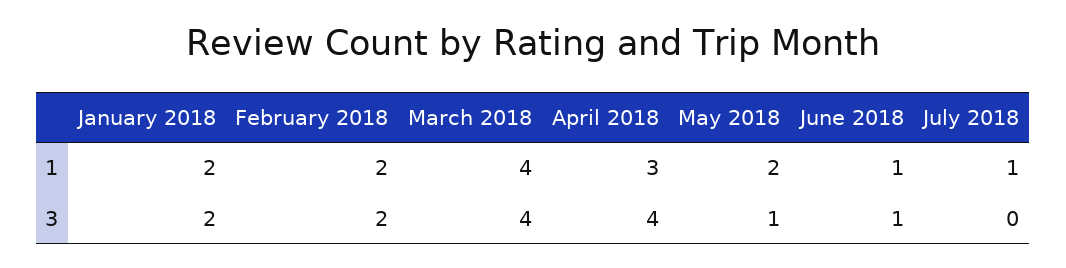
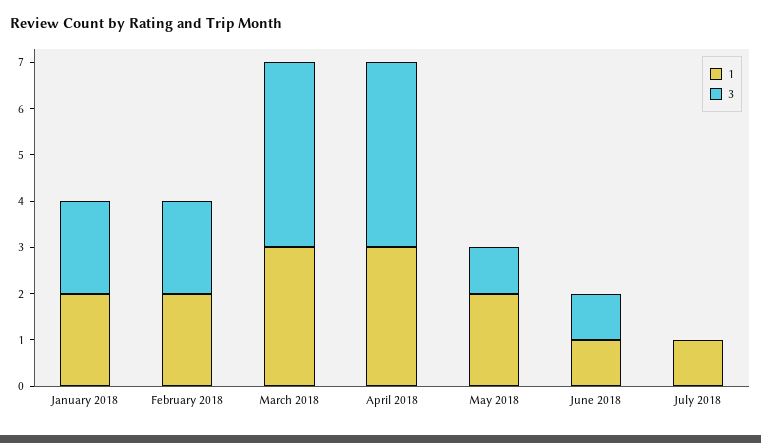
1, March 2018: 4 -> 3

